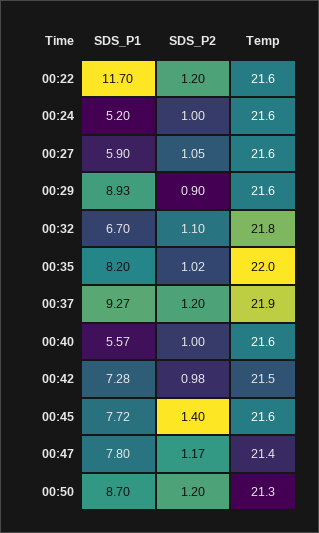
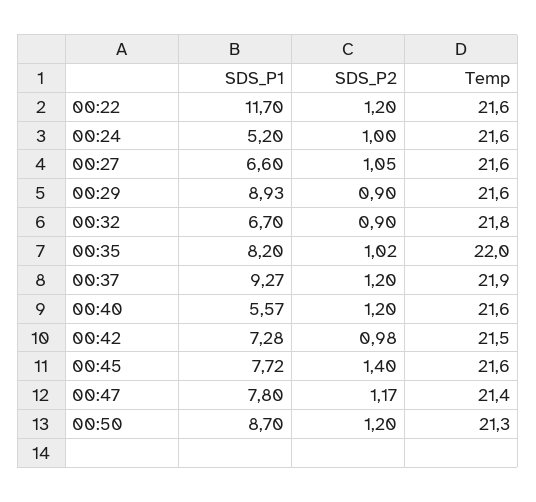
SDS_P1, 00:27: 5.9 -> 6.6
SDS_P2, 00:32: 1.1 -> 0.9
SDS_P2, 00:40: 1 -> 1.2

